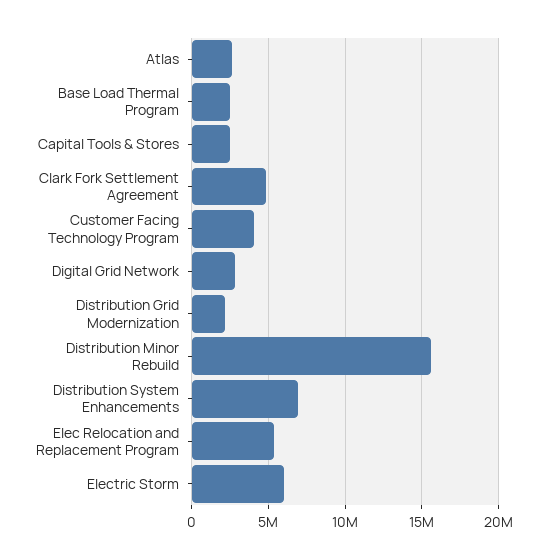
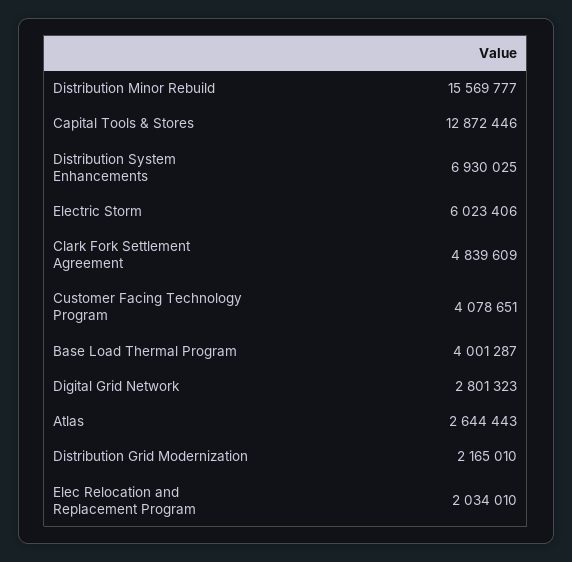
Base Load Thermal Program: 2500000 -> 4001287
Capital Tools & Stores: 2500000 -> 12872446
Elec Relocation and Replacement Program: 5500000 -> 2034010

